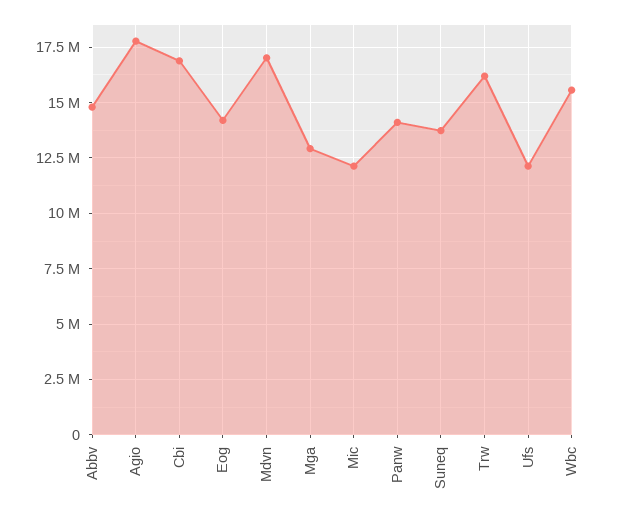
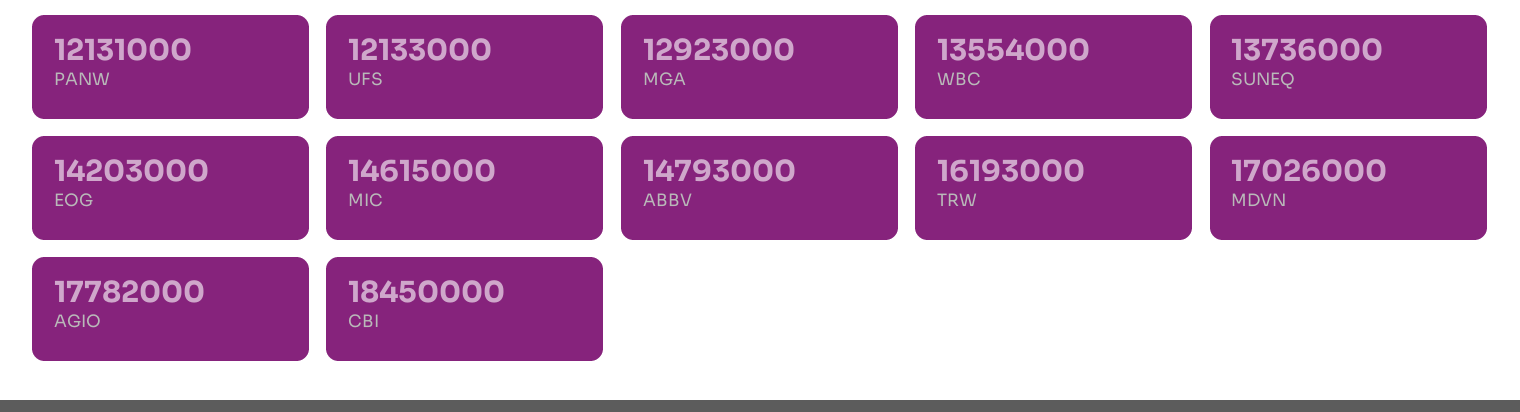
Cbi: 17000000 -> 18450000
Mic: 12000000 -> 14615000
Panw: 14000000 -> 12131000
Wbc: 15500000 -> 13554000

